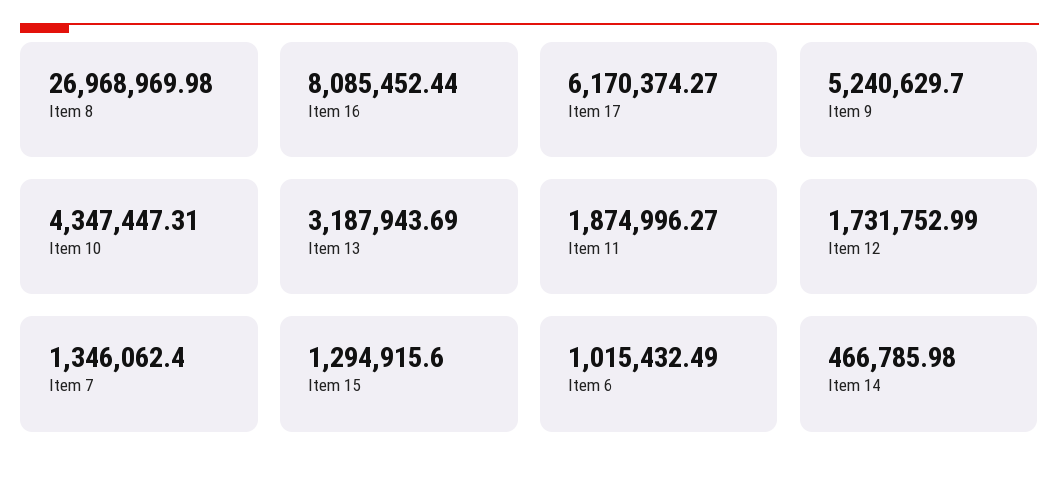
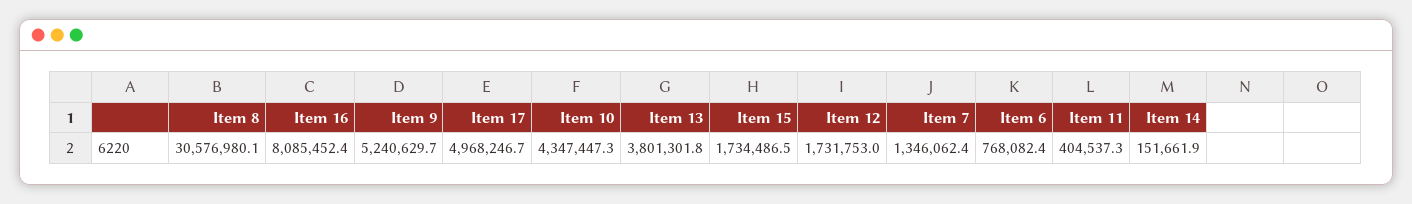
Item 8: 26968969.98 -> 30576980.1
Item 17: 6170374.27 -> 4968246.7
Item 13: 3187943.69 -> 3801301.8
Item 11: 1874996.27 -> 404537.3
Item 15: 1294915.6 -> 1734486.5
Item 6: 1015432.49 -> 768082.4
Item 14: 466785.98 -> 151661.9

